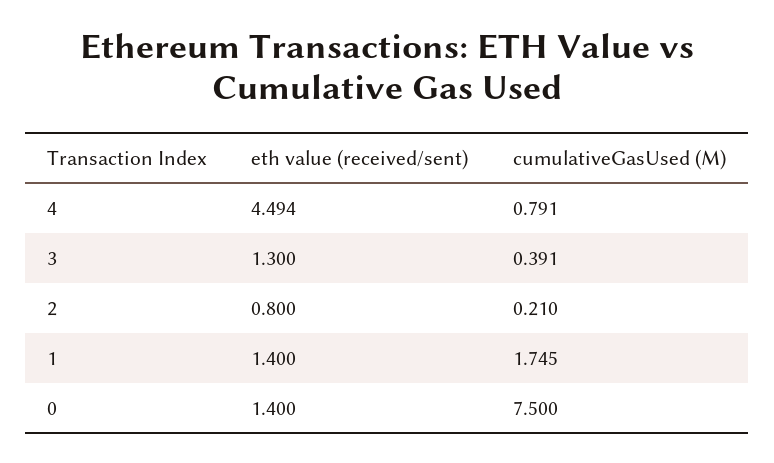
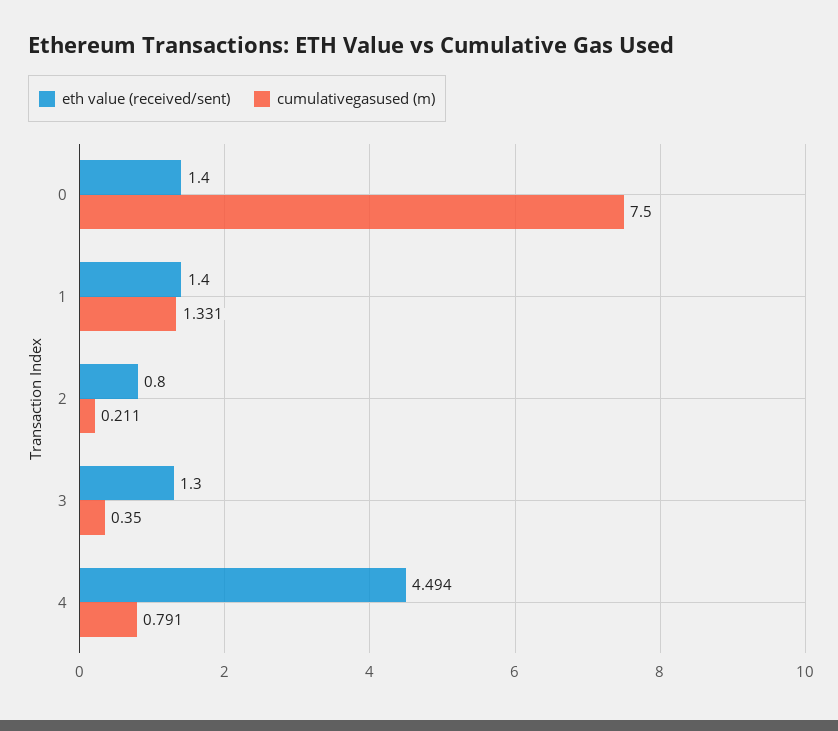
cumulativeGasUsed (M), 3: 0.391 -> 0.35
cumulativeGasUsed (M), 2: 0.21 -> 0.211
cumulativeGasUsed (M), 1: 1.745 -> 1.331

